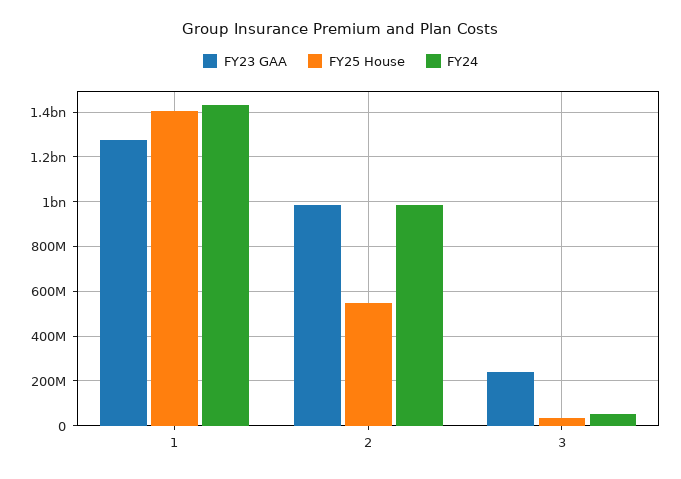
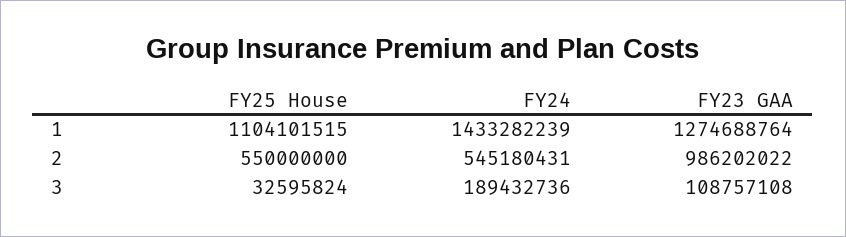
FY25 House, 1: 1400000000 -> 1104101515
FY24, 2: 1000000000 -> 545180431
FY23 GAA, 3: 250000000 -> 108757108
FY24, 3: 50000000 -> 189432736

